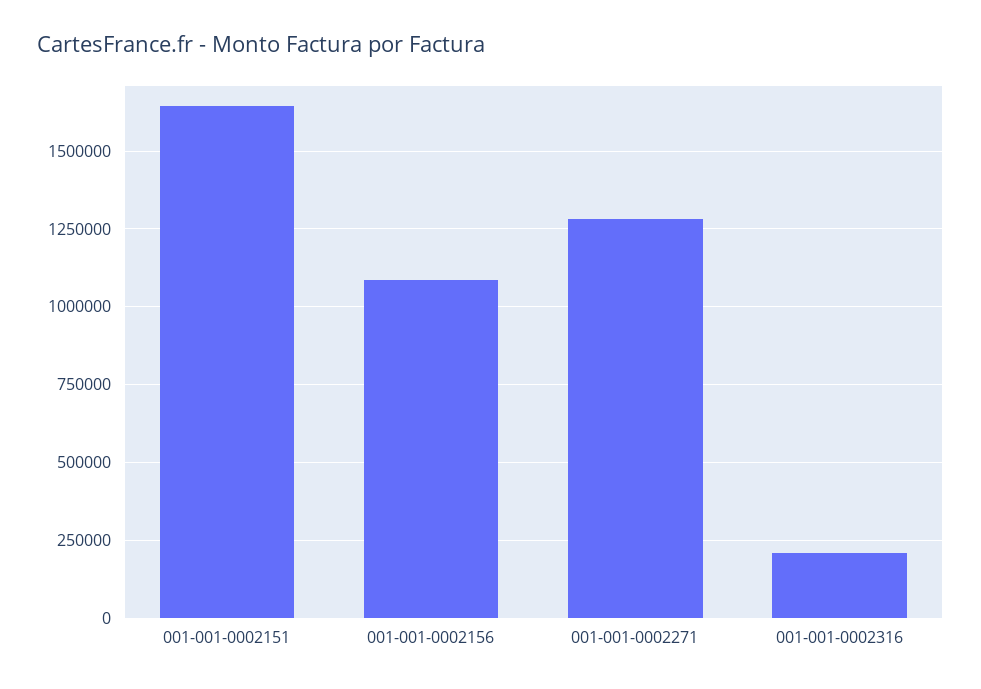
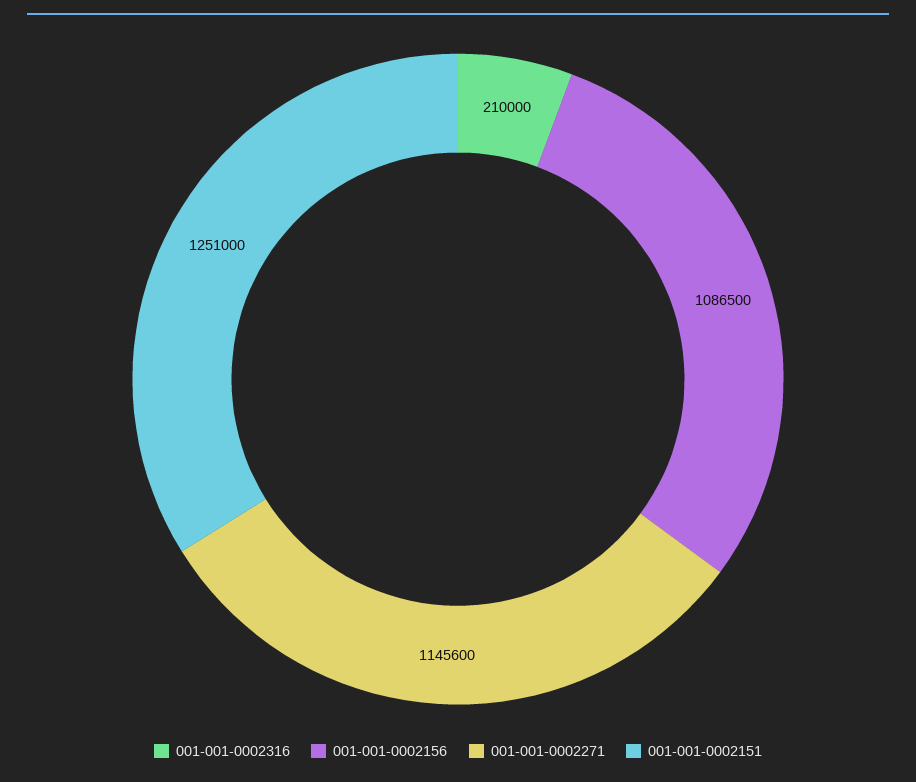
001-001-0002151: 1650000 -> 1251000
001-001-0002271: 1275000 -> 1145600

